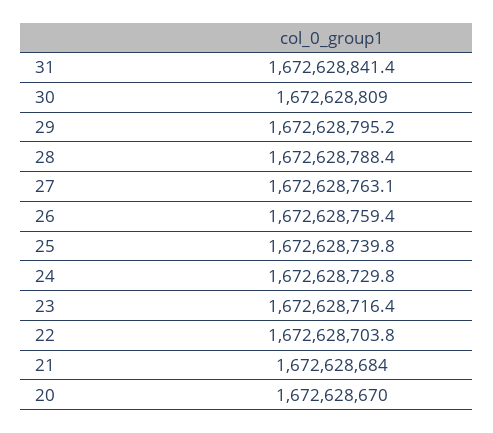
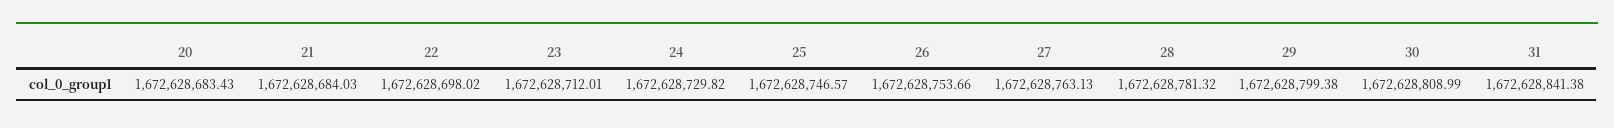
29: 1672628795.2 -> 1672628799.38
28: 1672628788.4 -> 1672628781.32
26: 1672628759.4 -> 1672628753.66
25: 1672628739.8 -> 1672628746.57
23: 1672628716.4 -> 1672628712.01
22: 1672628703.8 -> 1672628698.02
20: 1672628670 -> 1672628683.43

